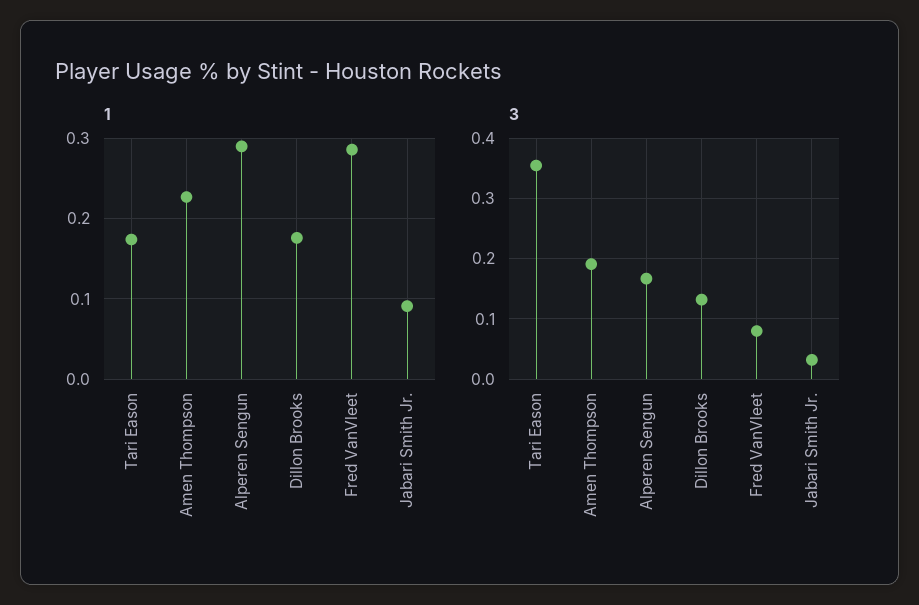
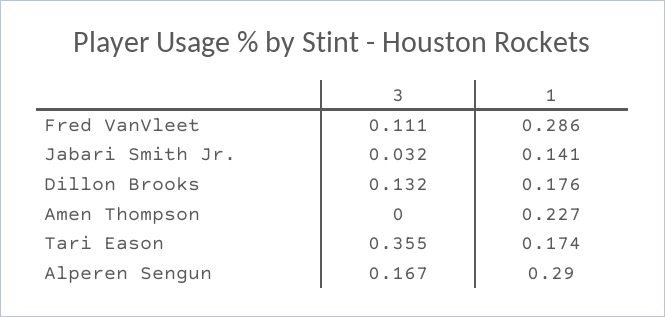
1, Jabari Smith Jr.: 0.09 -> 0.141
3, Amen Thompson: 0.19 -> 0
3, Fred VanVleet: 0.08 -> 0.111

